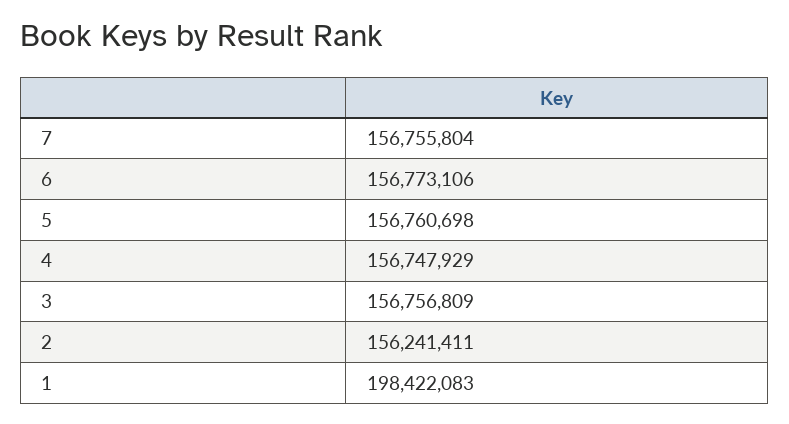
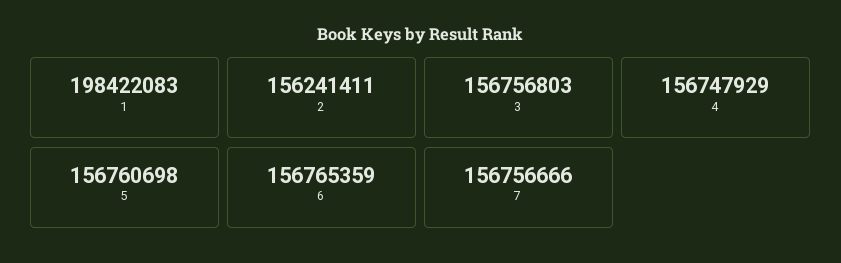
7: 156755804 -> 156756666
6: 156773106 -> 156765359
3: 156756809 -> 156756803

